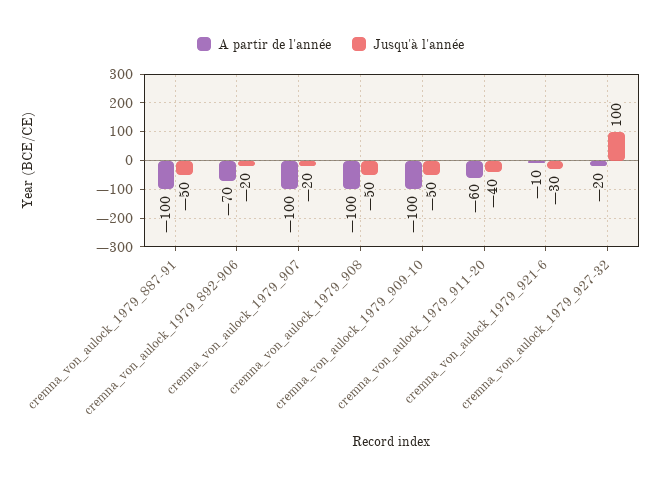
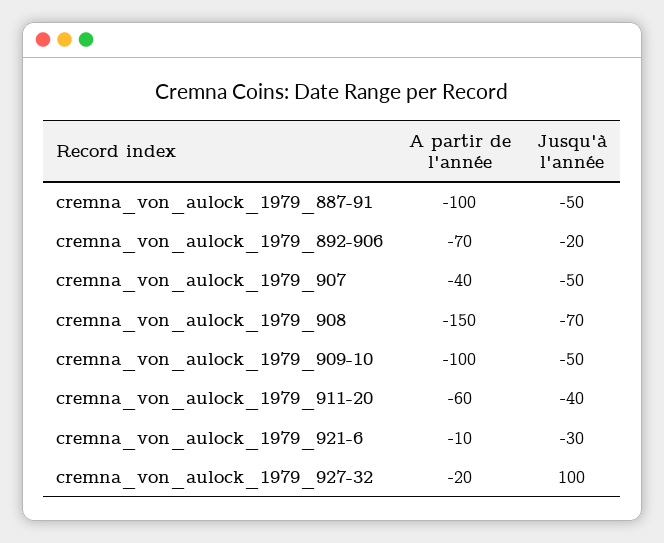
A partir de l'année, cremna_von_aulock_1979_907: -100 -> -40
Jusqu'à l'année, cremna_von_aulock_1979_907: -20 -> -50
A partir de l'année, cremna_von_aulock_1979_908: -100 -> -150
Jusqu'à l'année, cremna_von_aulock_1979_908: -50 -> -70

